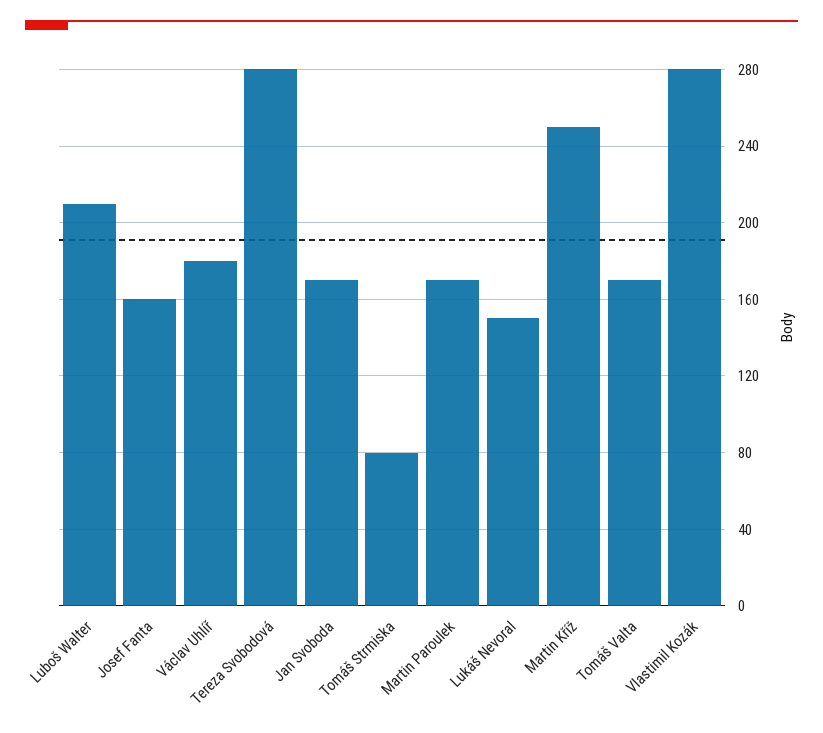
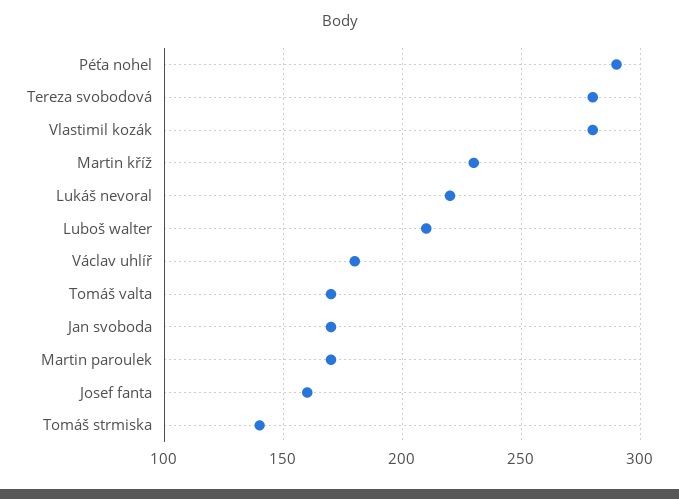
Tomáš Strmiska: 80 -> 140
Lukáš Nevoral: 150 -> 220
Martin Kříž: 250 -> 230
Péťa nohel: none -> 290

